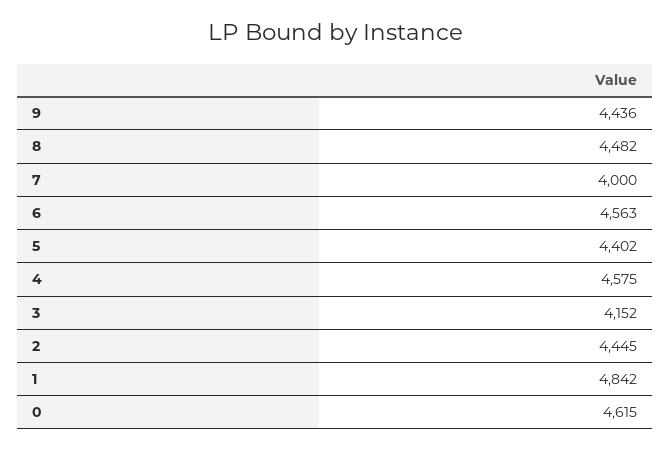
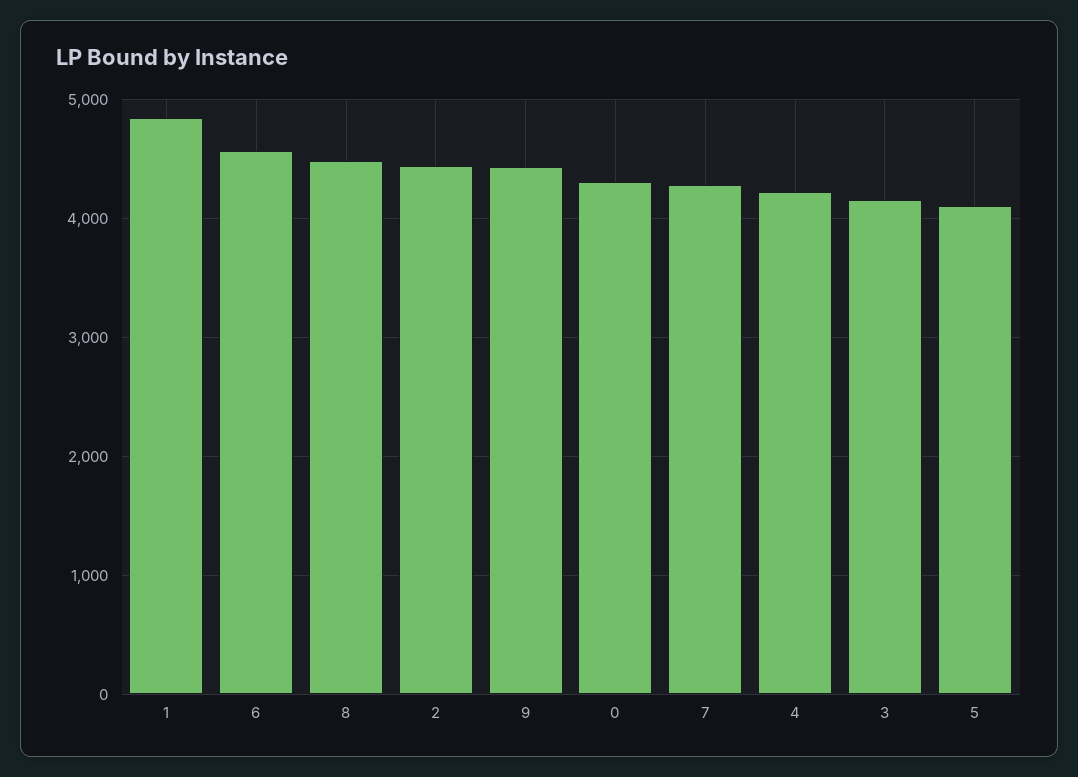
7: 4000 -> 4300
5: 4402 -> 4100
4: 4575 -> 4200
0: 4615 -> 4300

